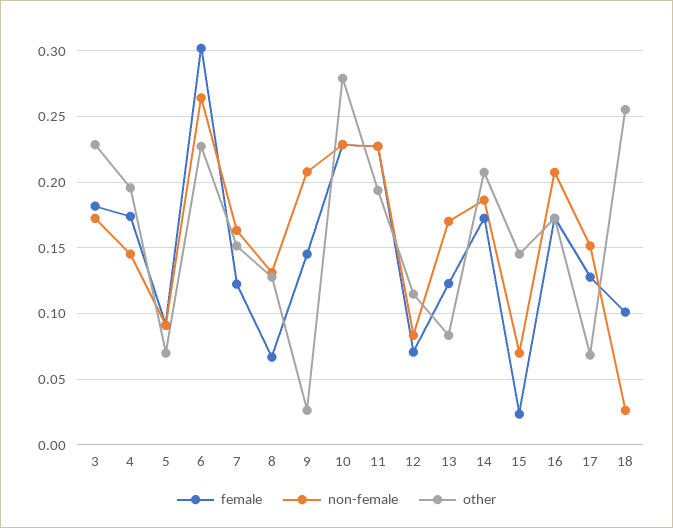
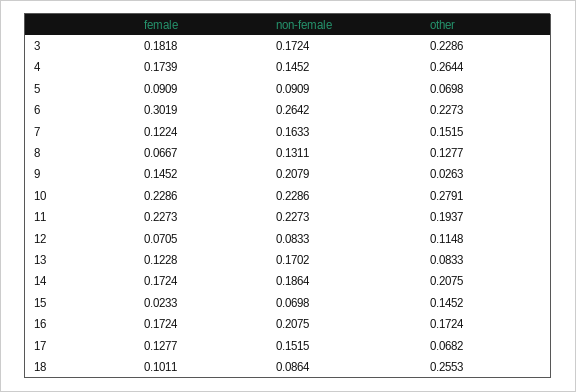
other, 4: 0.195 -> 0.2644
non-female, 18: 0.025 -> 0.0864

